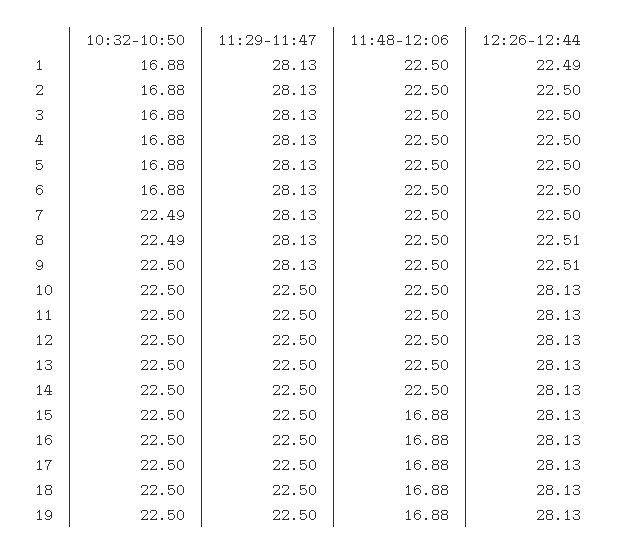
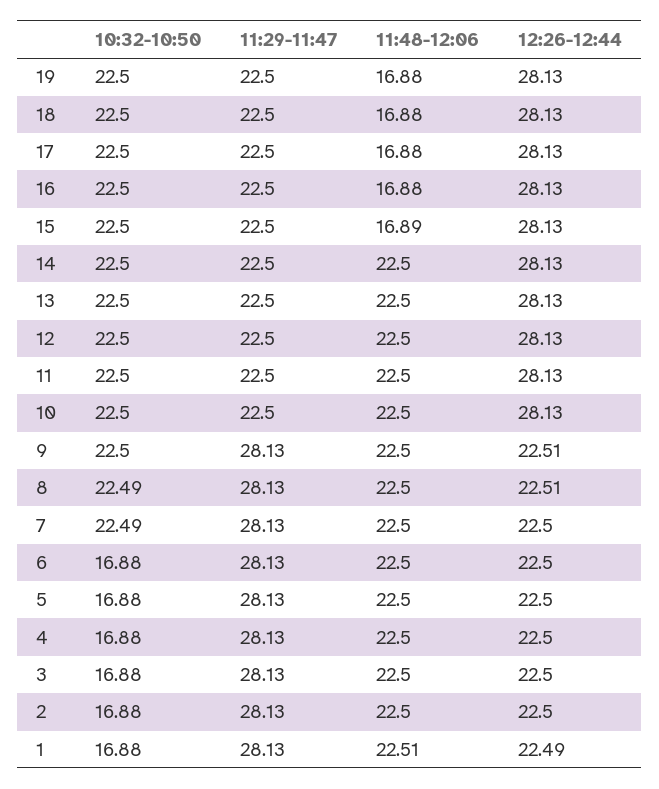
11:48-12:06, 1: 22.5 -> 22.51
11:48-12:06, 15: 16.88 -> 16.89

